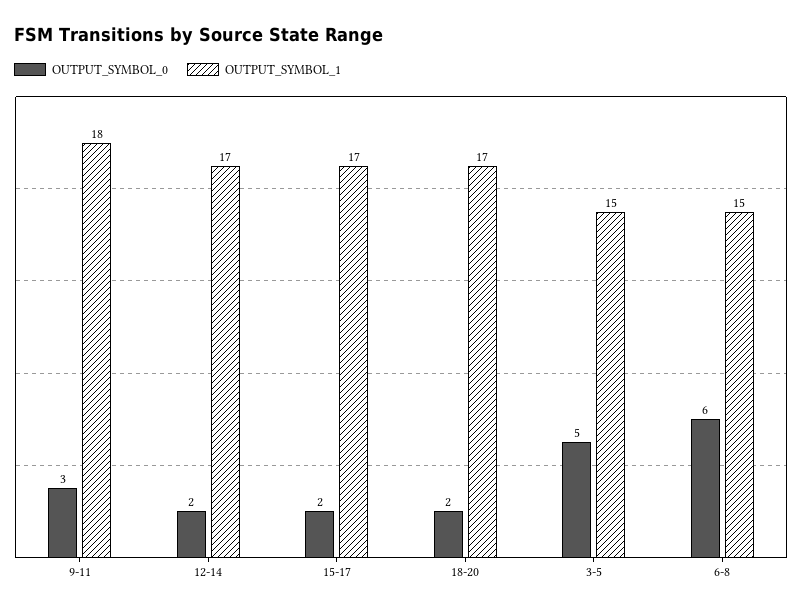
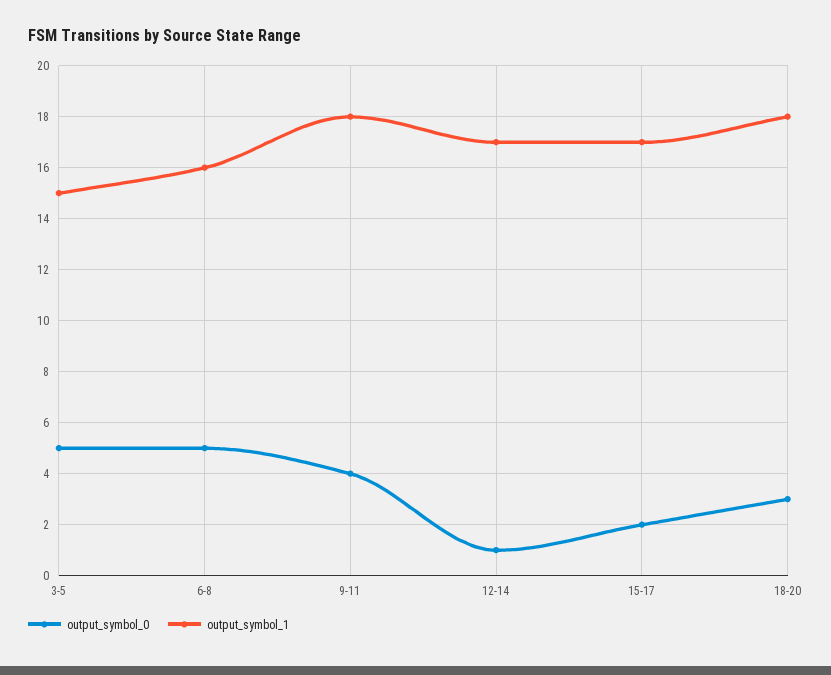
OUTPUT_SYMBOL_0, 9-11: 3 -> 4
OUTPUT_SYMBOL_0, 12-14: 2 -> 1
OUTPUT_SYMBOL_0, 18-20: 2 -> 3
OUTPUT_SYMBOL_1, 18-20: 17 -> 18
OUTPUT_SYMBOL_0, 6-8: 6 -> 5
OUTPUT_SYMBOL_1, 6-8: 15 -> 16

